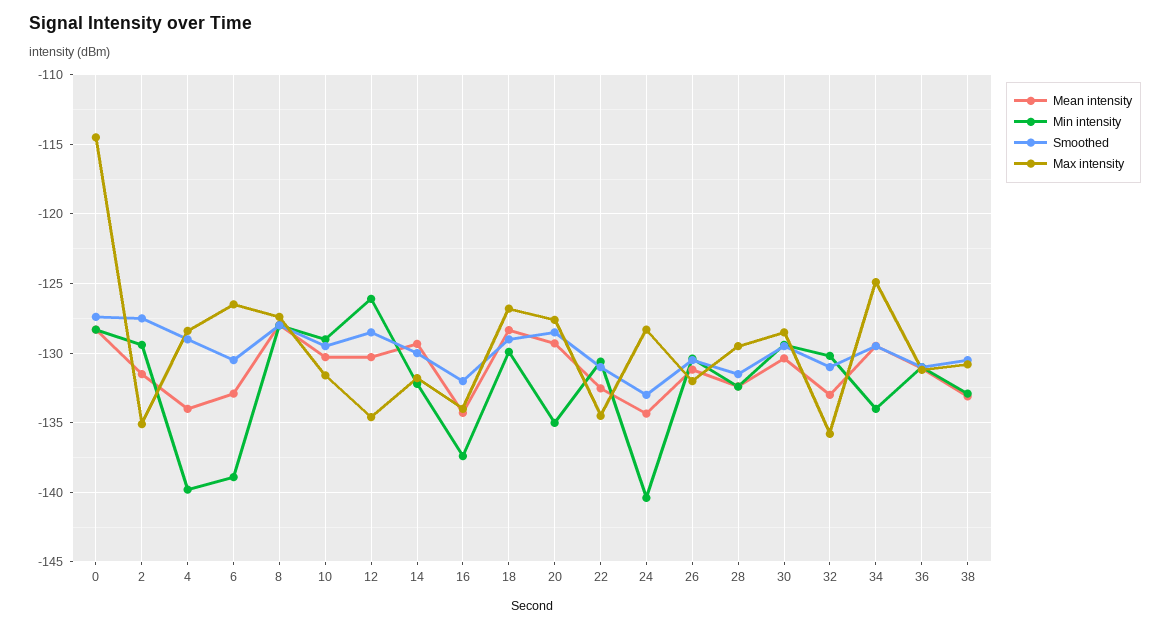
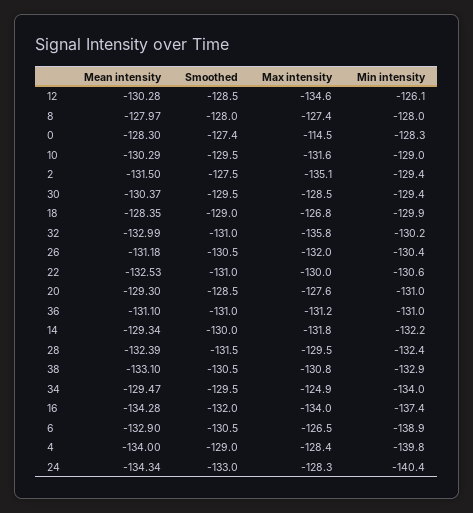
Min intensity, 20: -135 -> -131
Max intensity, 22: -134.5 -> -130

